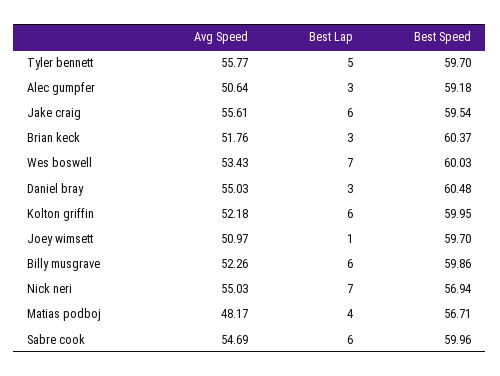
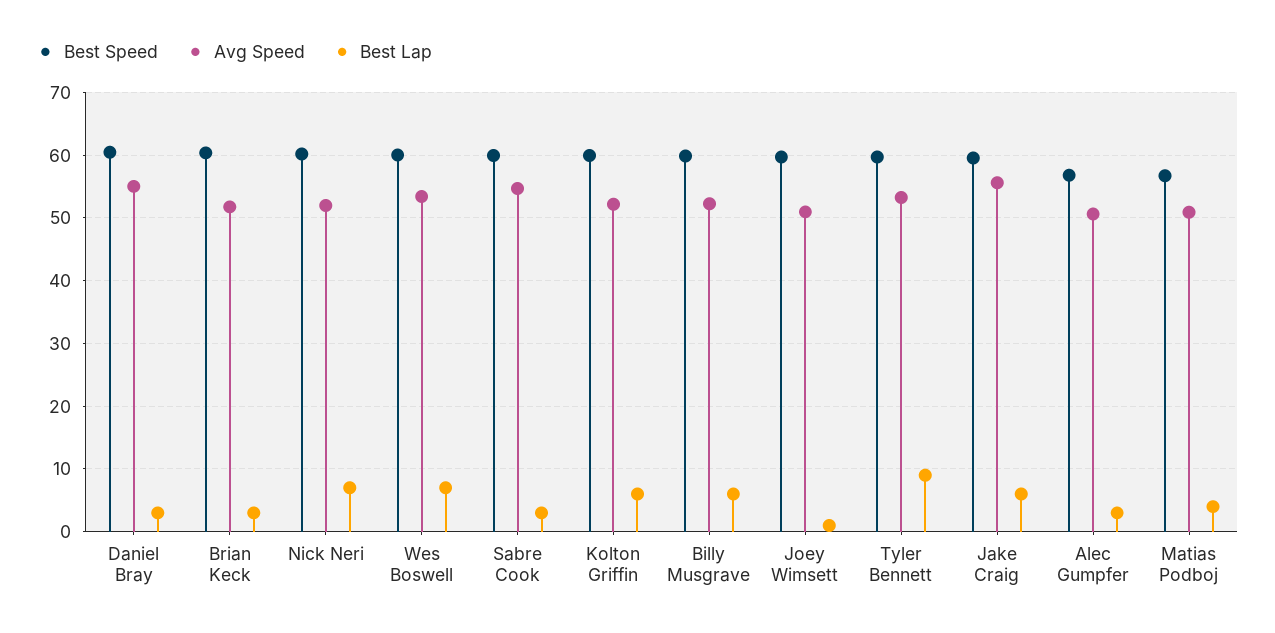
Avg Speed, Tyler bennett: 55.77 -> 53
Best Lap, Tyler bennett: 5 -> 9
Best Speed, Alec gumpfer: 59.18 -> 57
Avg Speed, Nick neri: 55.03 -> 52
Best Speed, Nick neri: 56.94 -> 60
Avg Speed, Matias podboj: 48.17 -> 51
Best Lap, Sabre cook: 6 -> 3

